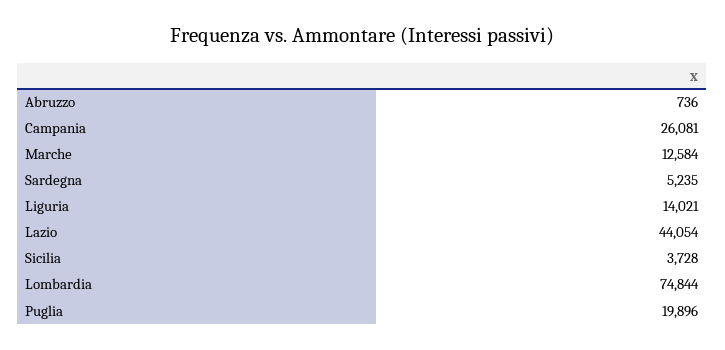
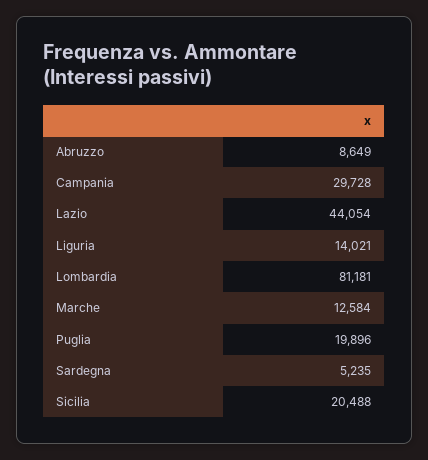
Abruzzo: 736 -> 8649
Campania: 26081 -> 29728
Sicilia: 3728 -> 20488
Lombardia: 74844 -> 81181

